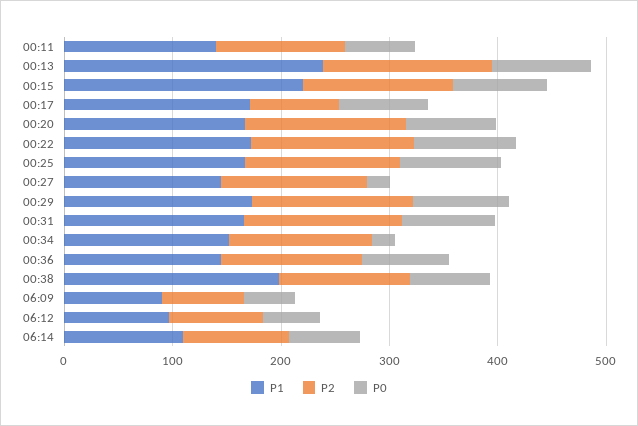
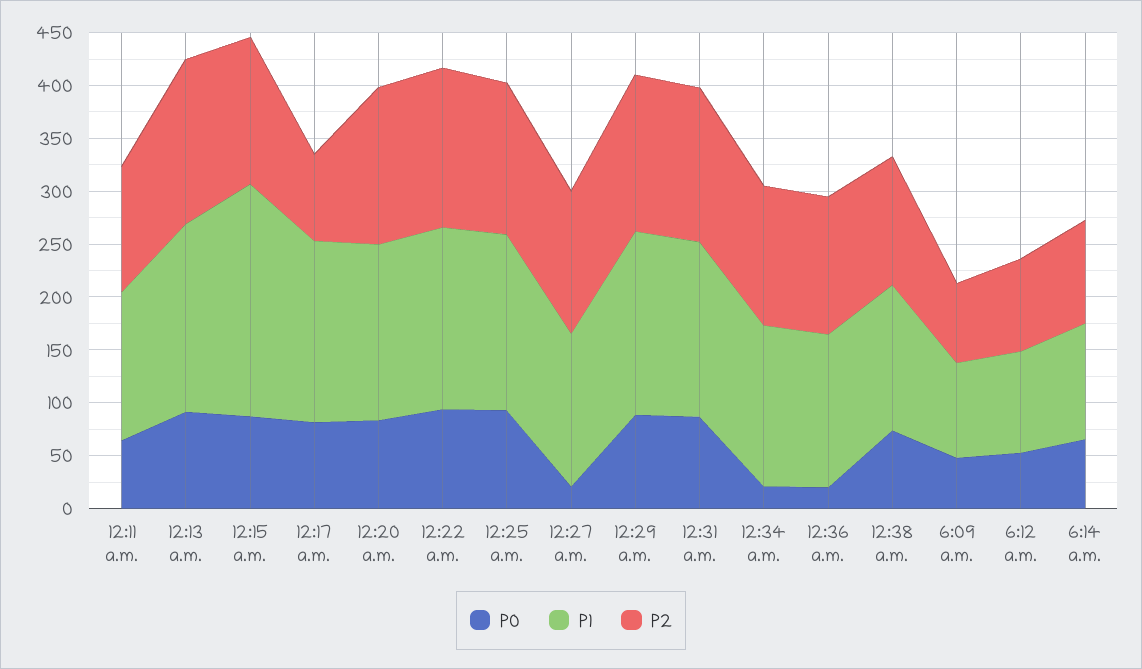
P1, 00:13: 240 -> 180
P0, 00:36: 80 -> 20
P1, 00:38: 200 -> 140

